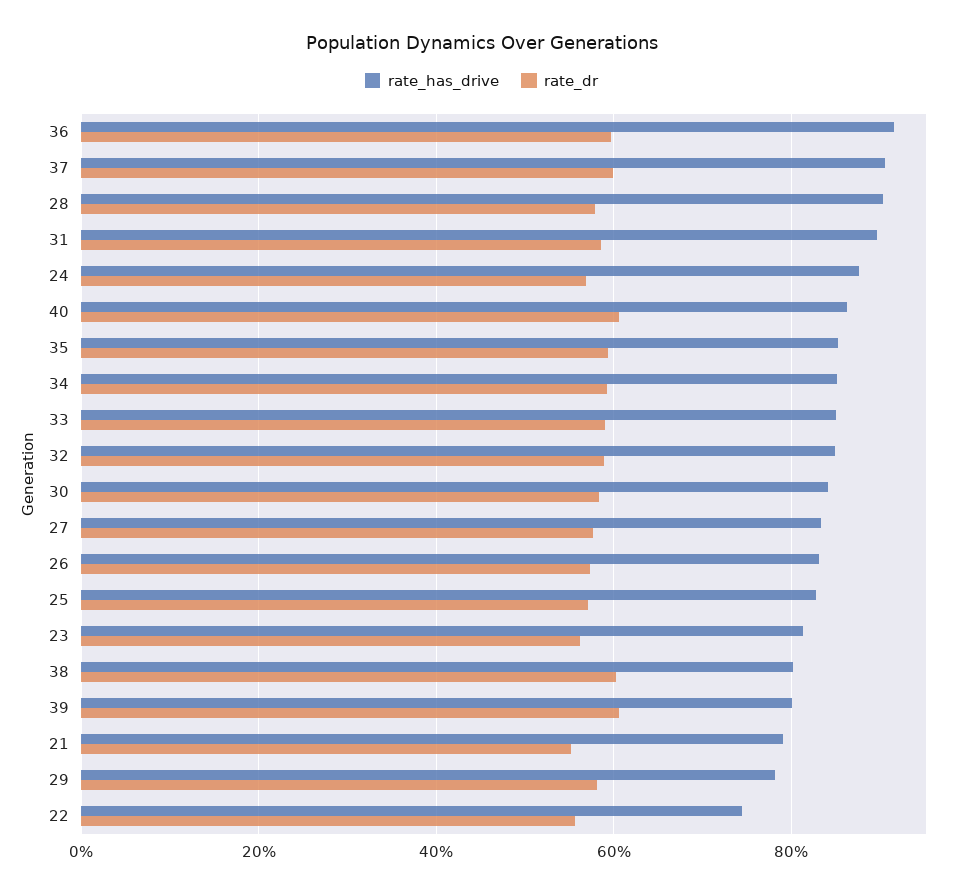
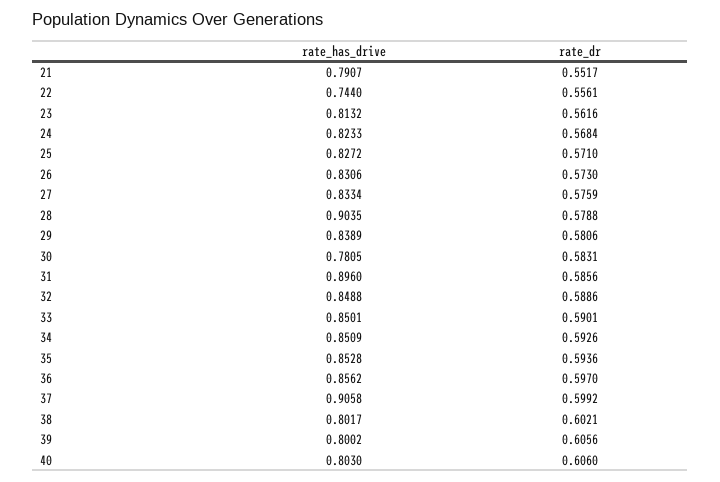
rate_has_drive, 36: 0.92 -> 0.8562
rate_has_drive, 24: 0.88 -> 0.8233
rate_has_drive, 40: 0.86 -> 0.803
rate_has_drive, 30: 0.84 -> 0.7805
rate_has_drive, 29: 0.78 -> 0.8389

